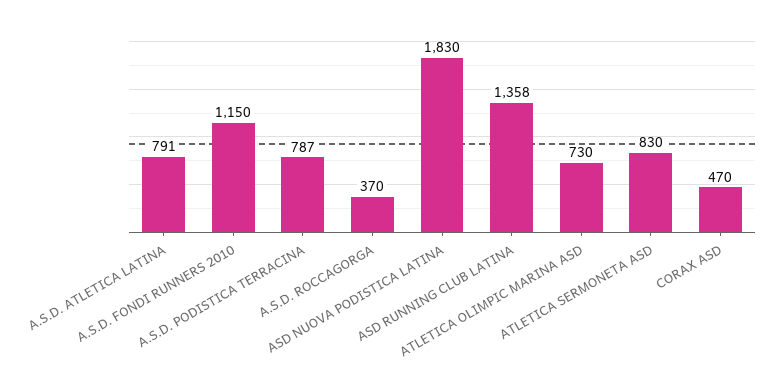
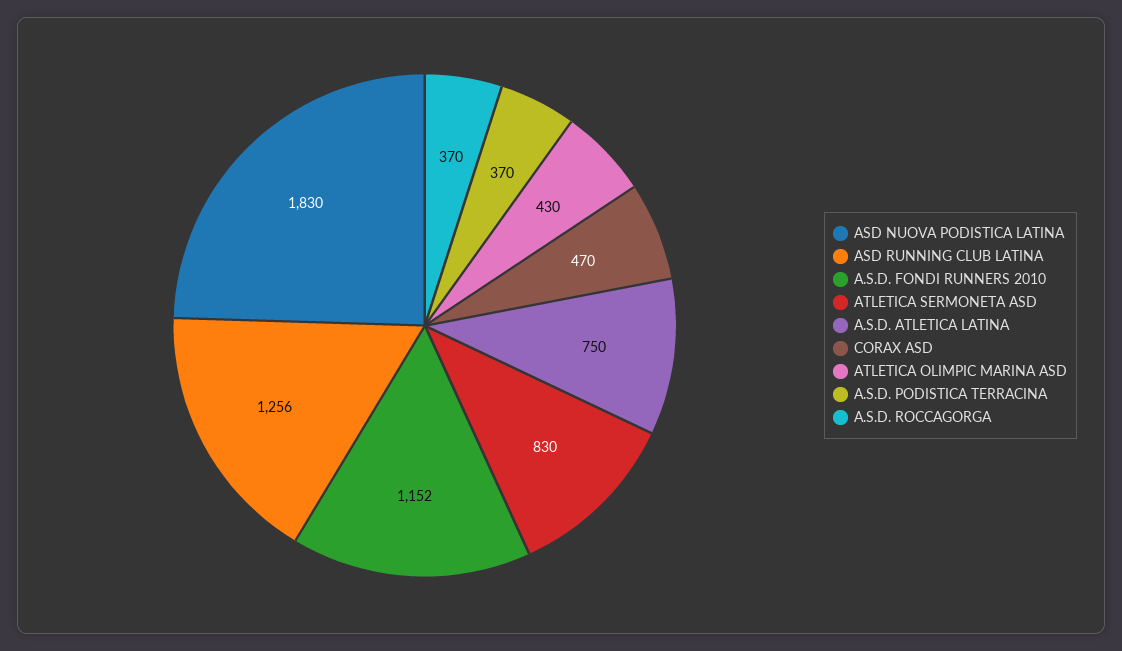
A.S.D. ATLETICA LATINA: 791 -> 750
A.S.D. FONDI RUNNERS 2010: 1150 -> 1152
A.S.D. PODISTICA TERRACINA: 787 -> 370
ASD RUNNING CLUB LATINA: 1358 -> 1256
ATLETICA OLIMPIC MARINA ASD: 730 -> 430

